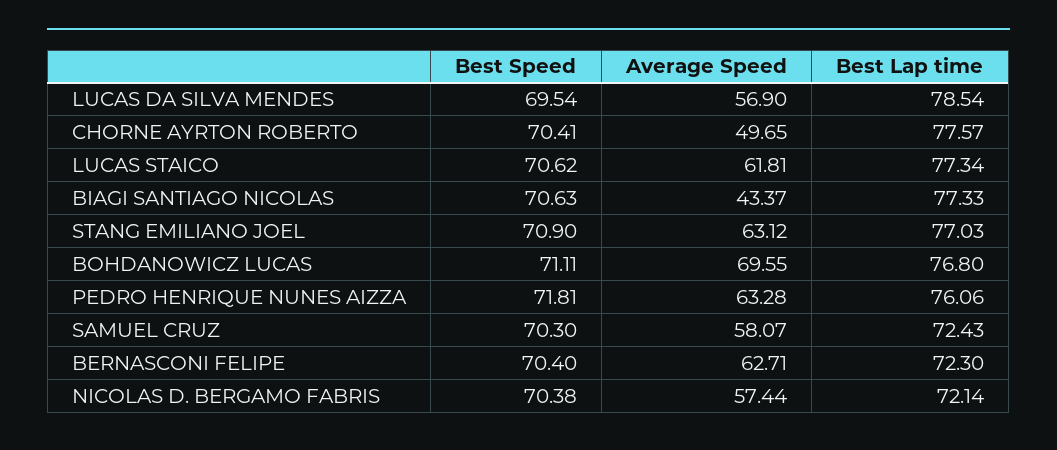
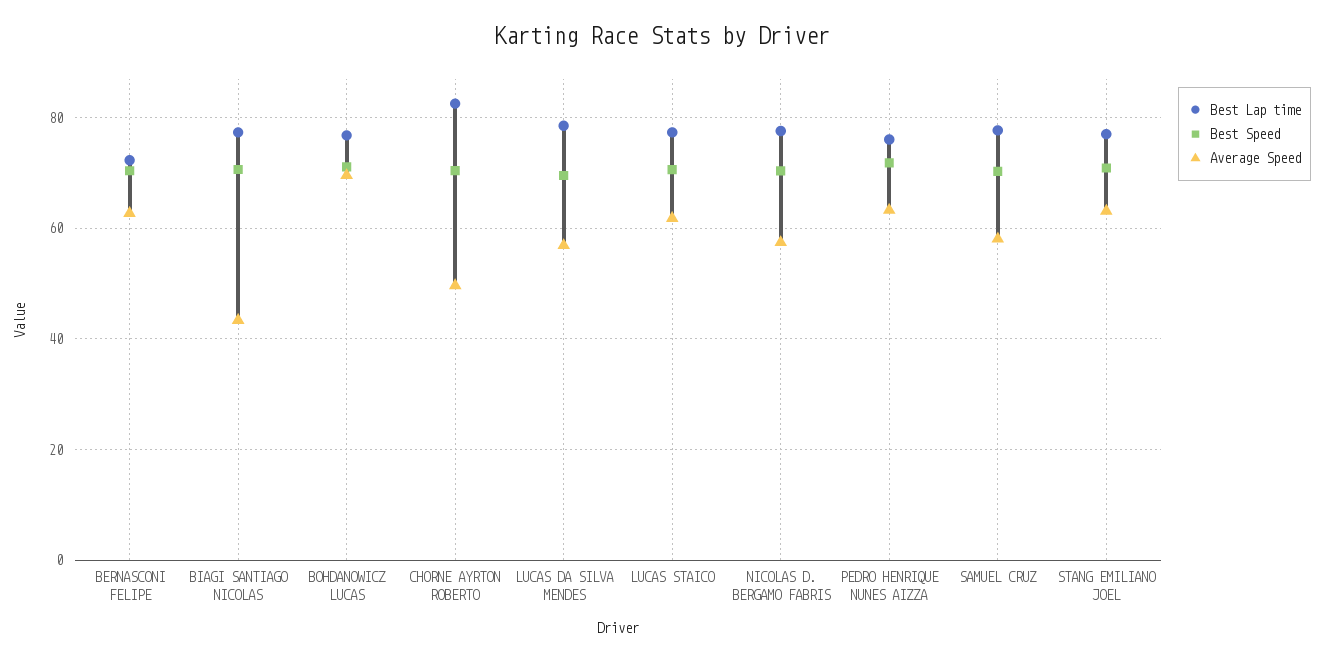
Best Lap time, CHORNE AYRTON ROBERTO: 77.57 -> 82
Best Lap time, SAMUEL CRUZ: 72.43 -> 78
Best Lap time, NICOLAS D. BERGAMO FABRIS: 72.14 -> 78

